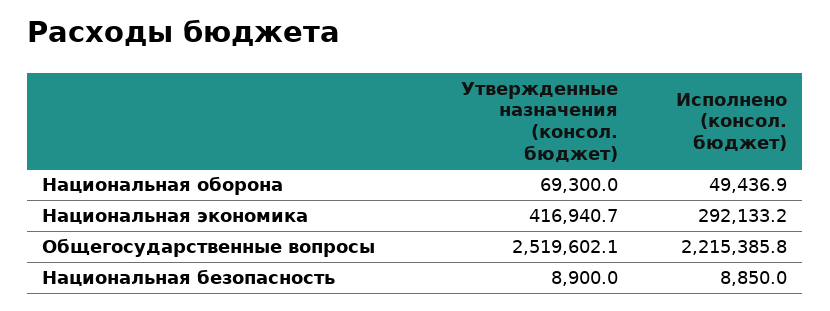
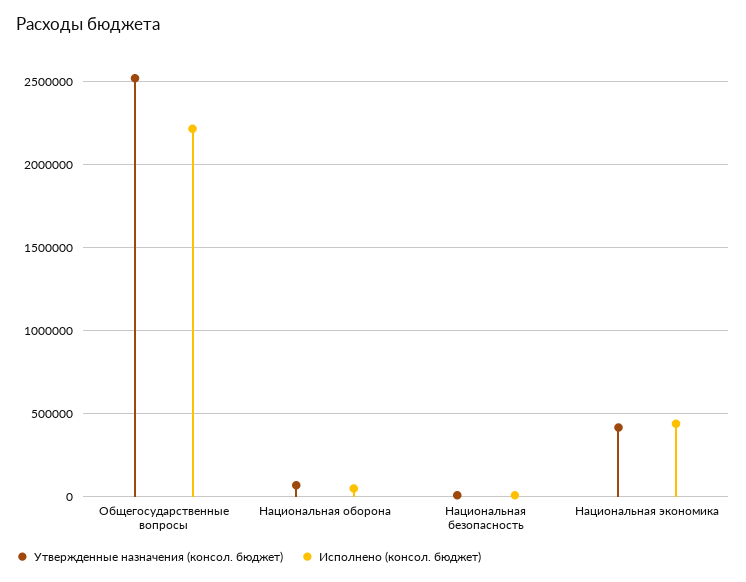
Исполнено (консол. бюджет), Национальная экономика: 292133.2 -> 450000

